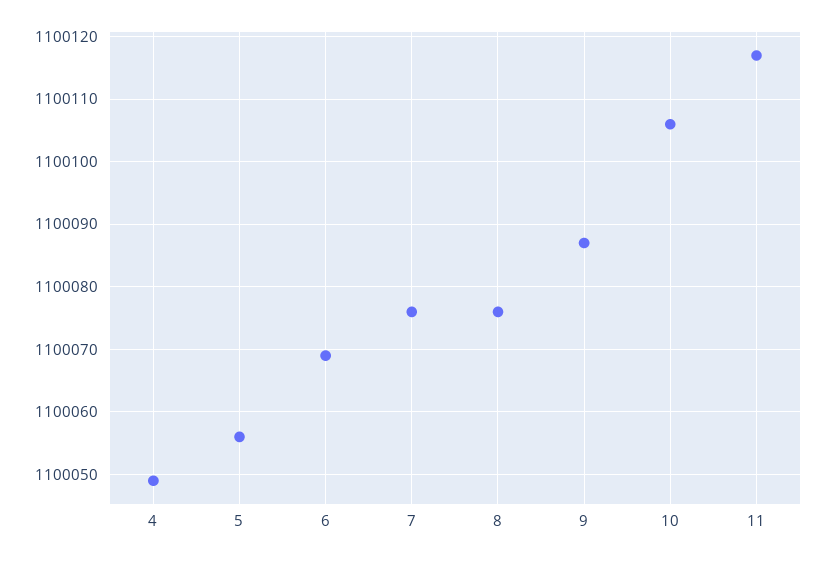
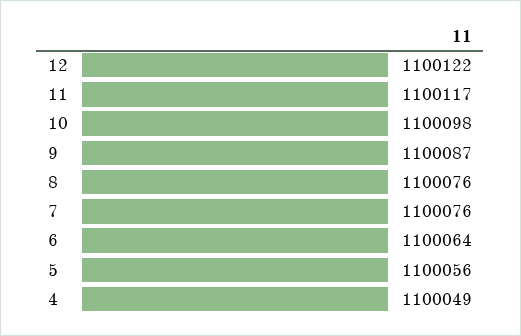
6: 1100069 -> 1100064
10: 1100106 -> 1100098
12: none -> 1100122

